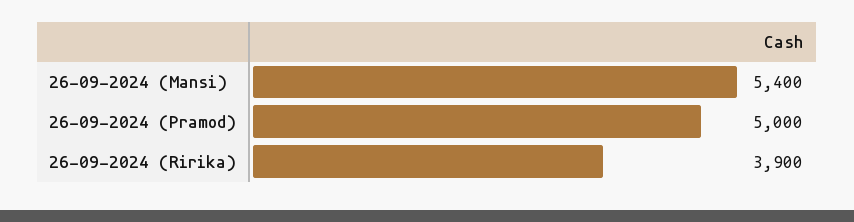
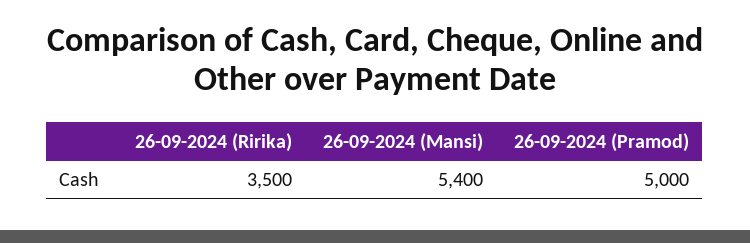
26-09-2024 (Ririka): 3900 -> 3500

